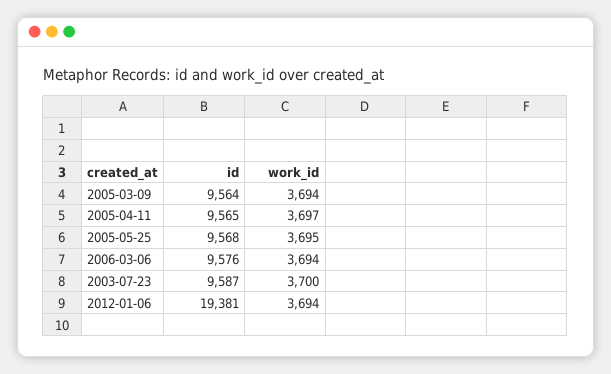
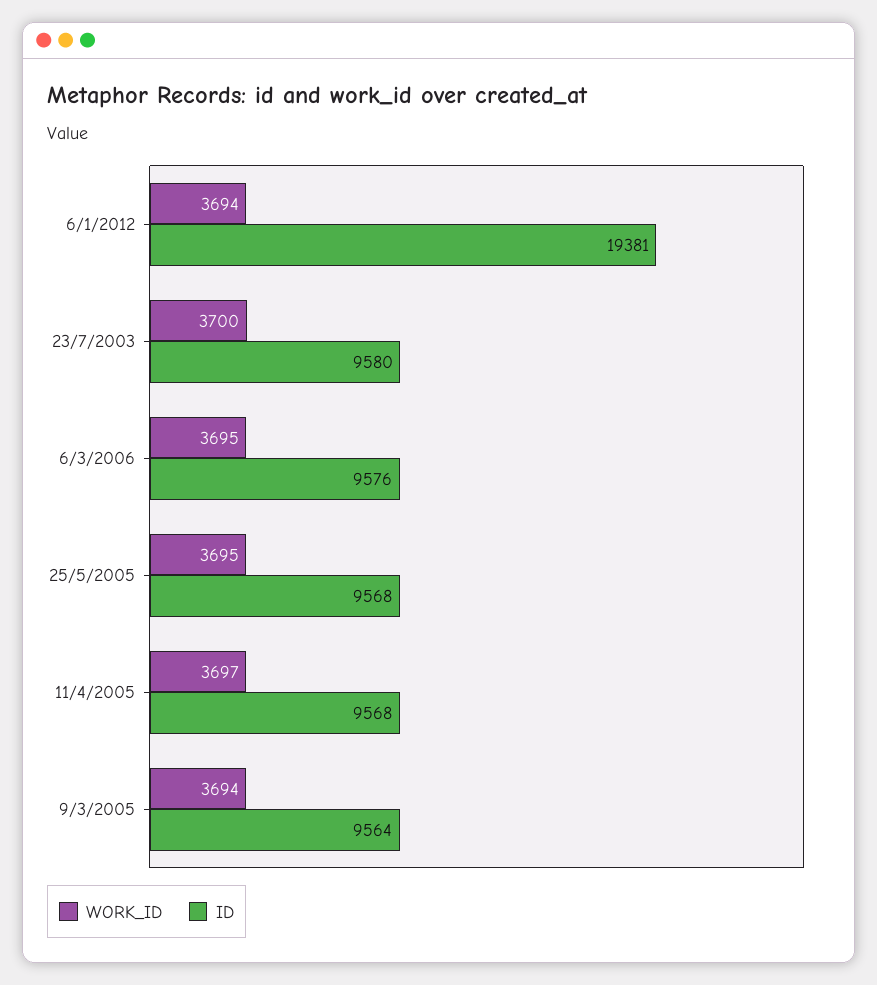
id, 2005-04-11: 9565 -> 9568
work_id, 2006-03-06: 3694 -> 3695
id, 2003-07-23: 9587 -> 9580

